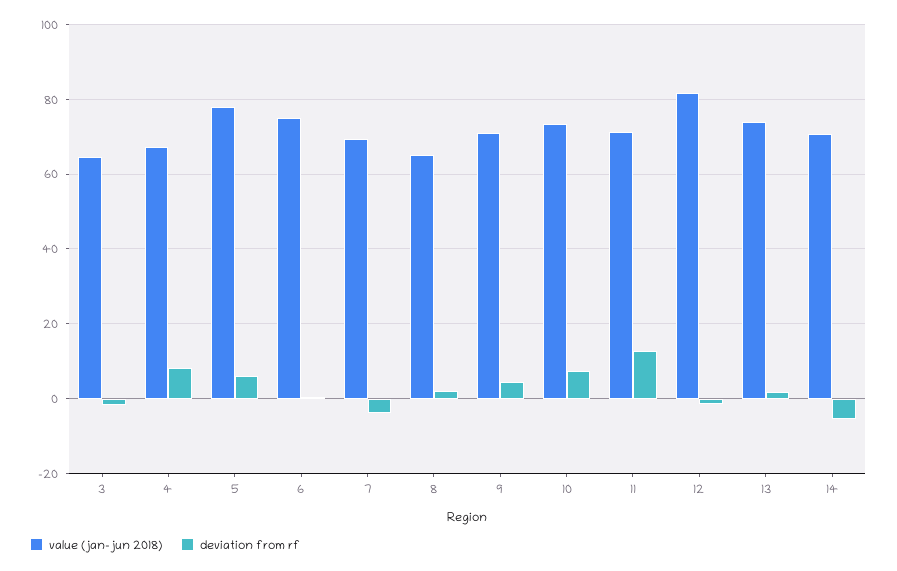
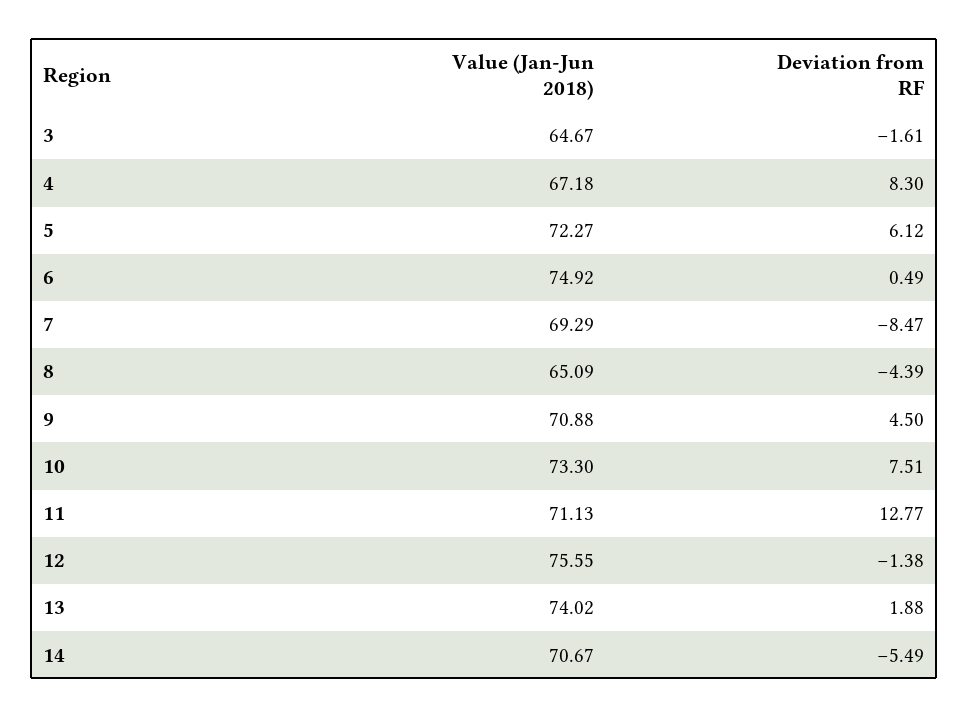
value (jan-jun 2018), 5: 78 -> 72.27
deviation from rf, 7: -4 -> -8.47
deviation from rf, 8: 2 -> -4.39
value (jan-jun 2018), 12: 82 -> 75.55

